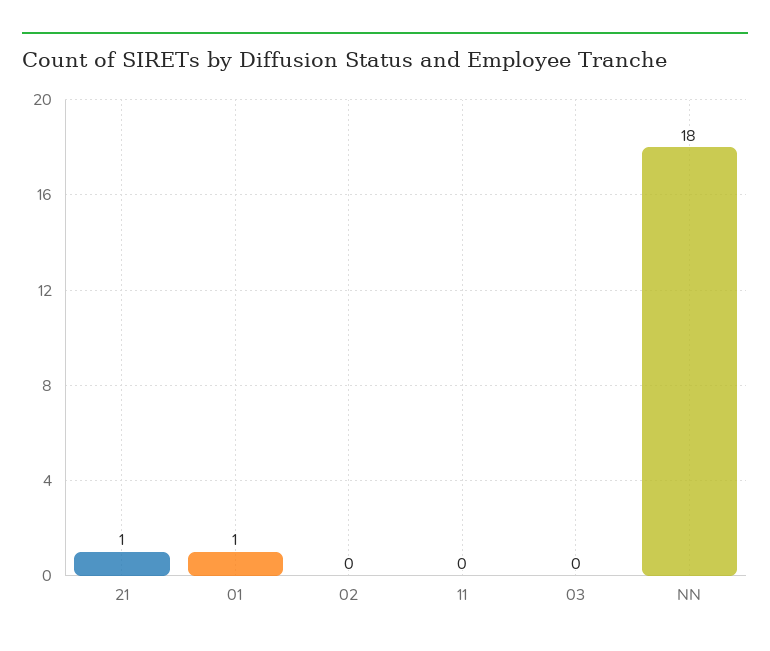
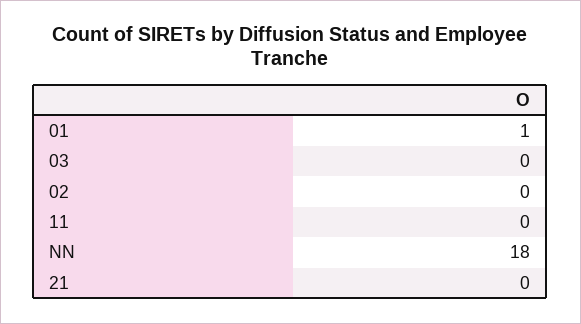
21: 1 -> 0

